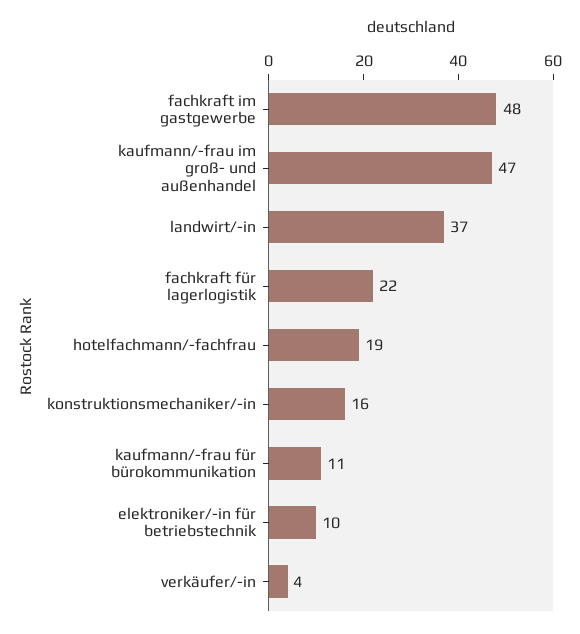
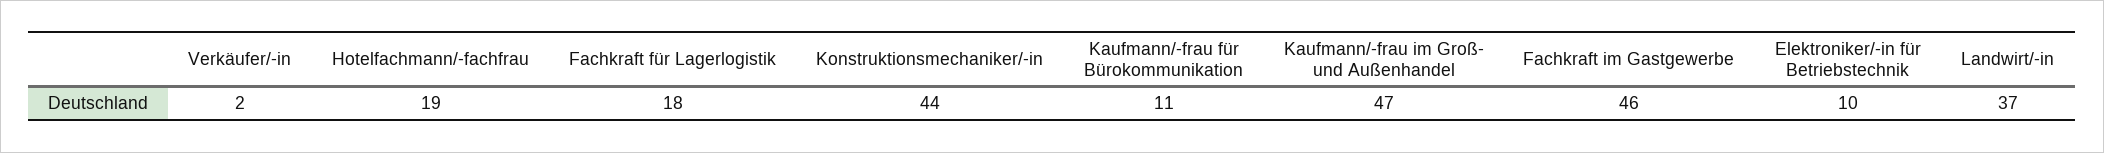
fachkraft im gastgewerbe: 48 -> 46
fachkraft für lagerlogistik: 22 -> 18
konstruktionsmechaniker/-in: 16 -> 44
verkäufer/-in: 4 -> 2

